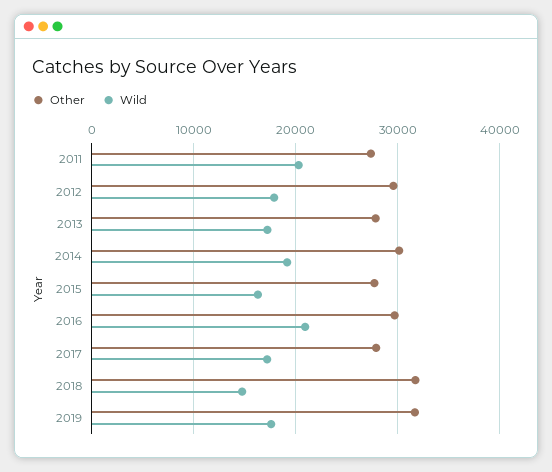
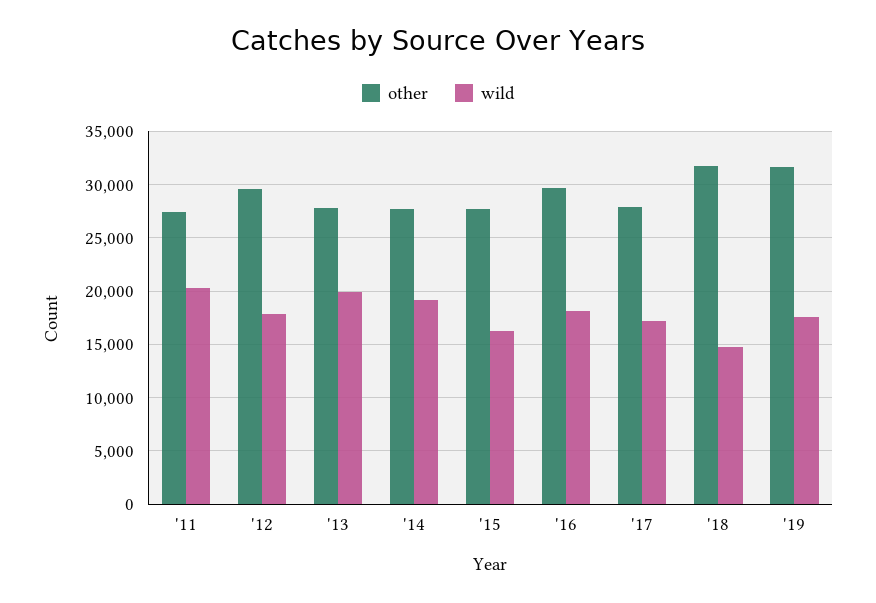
Wild, 2013: 17000 -> 20000
Other, 2014: 30000 -> 28000
Wild, 2016: 21000 -> 18000

